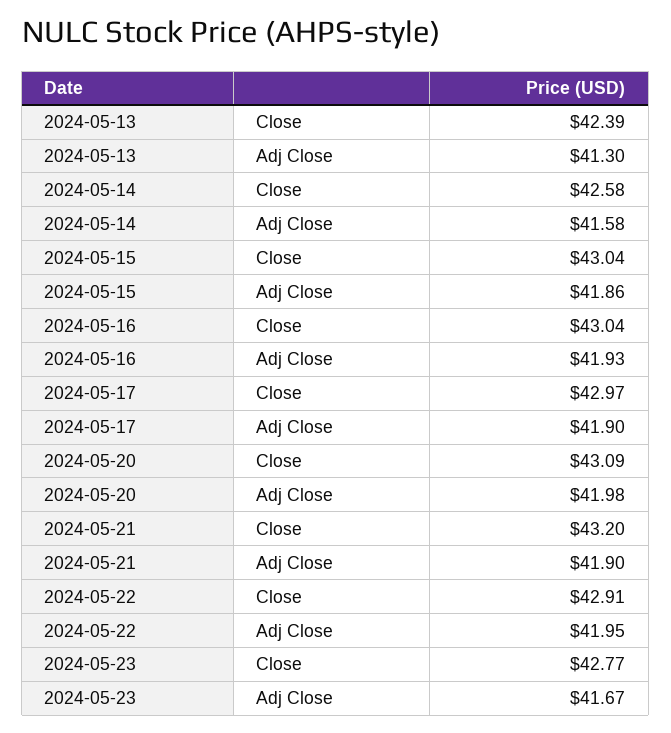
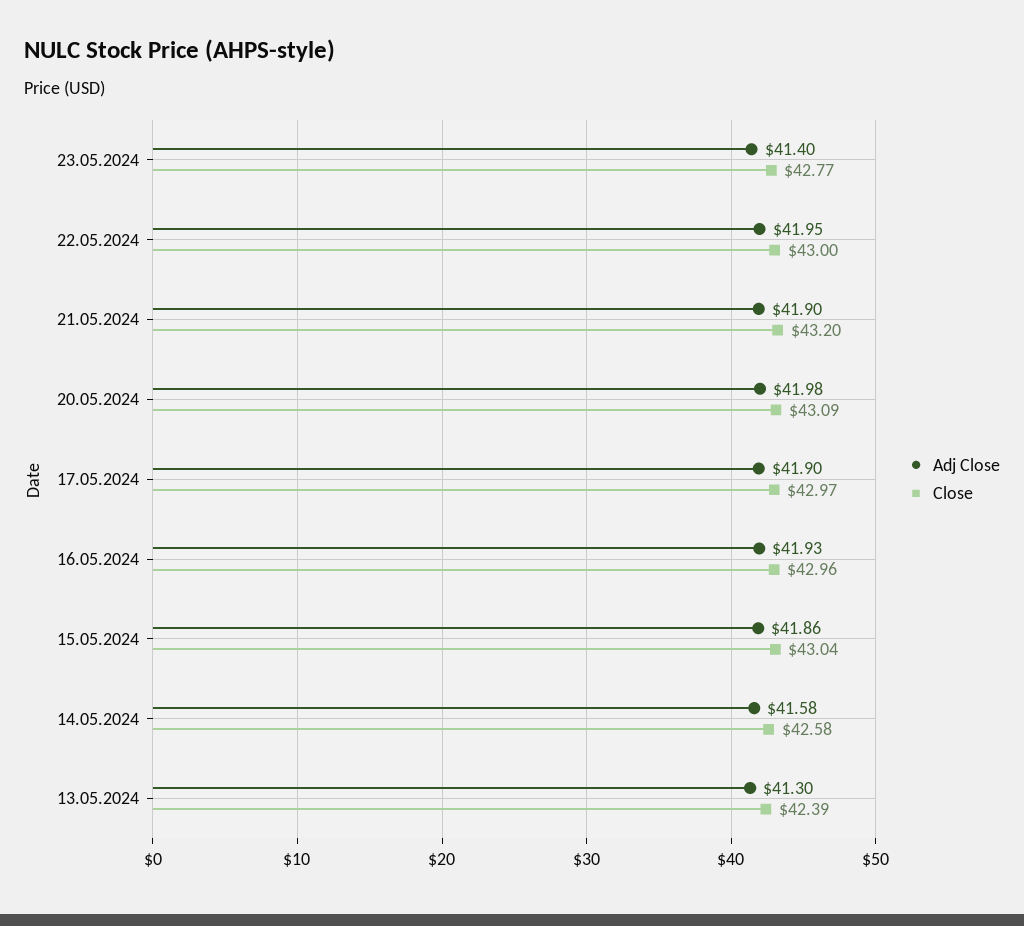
Close, 2024-05-16: 43.04 -> 42.96
Close, 2024-05-22: 42.91 -> 43
Adj Close, 2024-05-23: 41.67 -> 41.4

